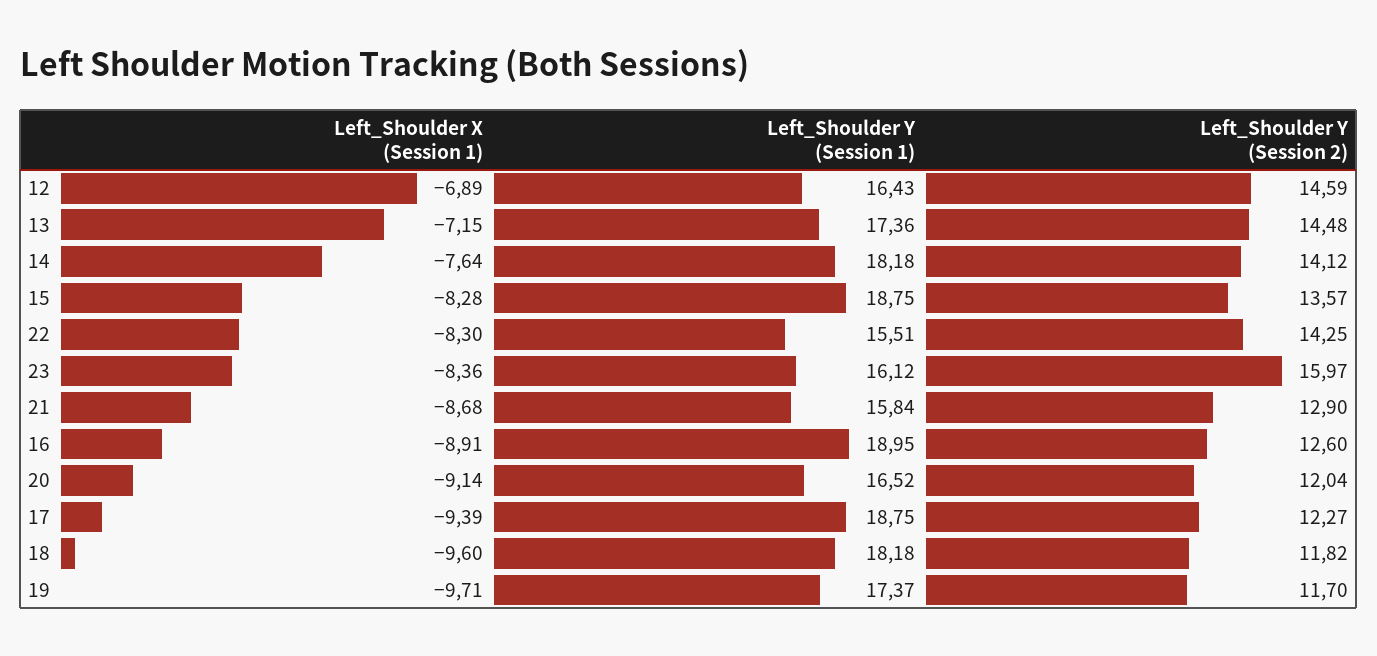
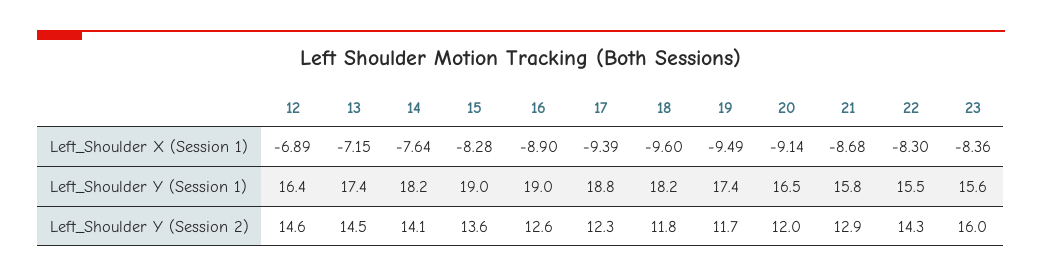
Left_Shoulder Y (Session 1), 15: 18.75 -> 19
Left_Shoulder Y (Session 1), 23: 16.12 -> 15.6
Left_Shoulder X (Session 1), 16: -8.91 -> -8.9
Left_Shoulder X (Session 1), 19: -9.71 -> -9.49

